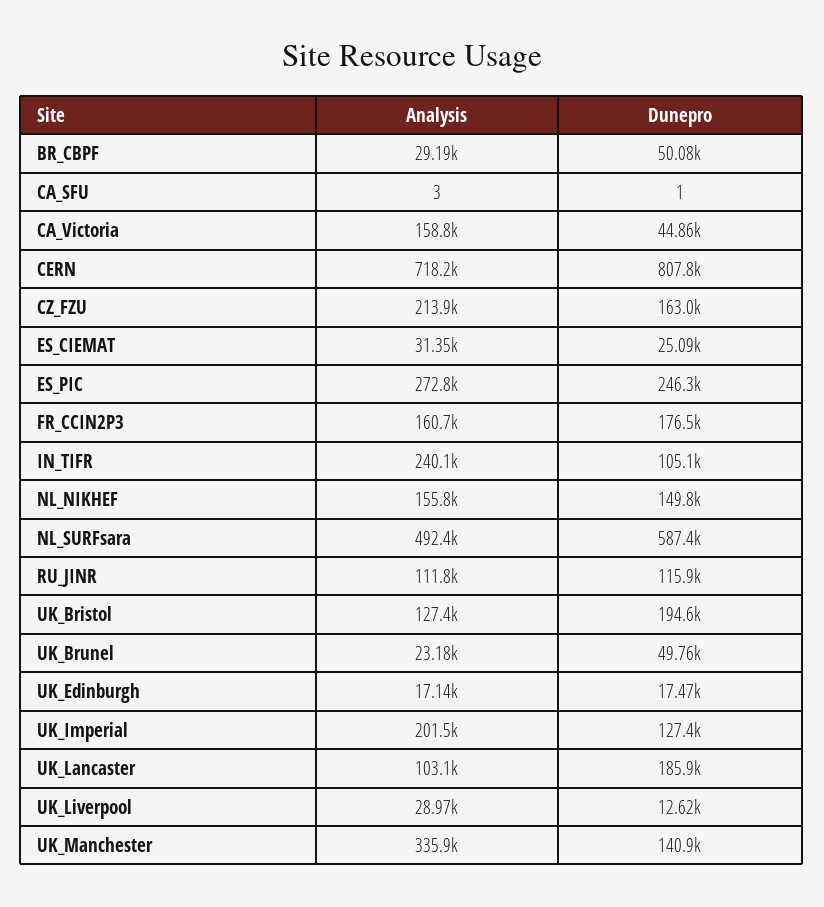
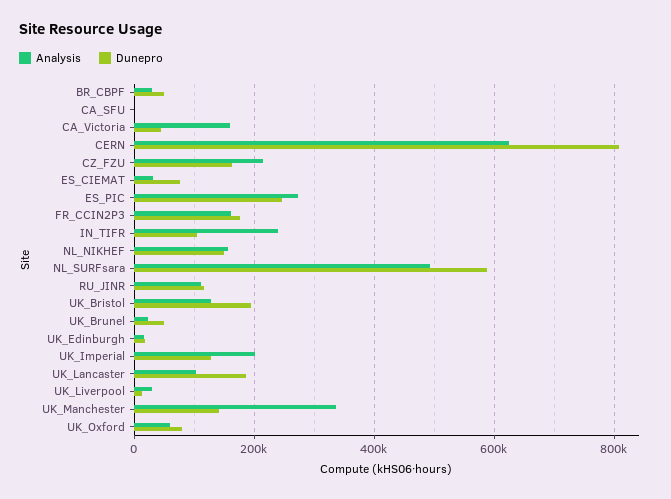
Analysis, CERN: 718200 -> 620000
Dunepro, ES_CIEMAT: 25090 -> 80000
Analysis, UK_Oxford: none -> 60000
Dunepro, UK_Oxford: none -> 80000

